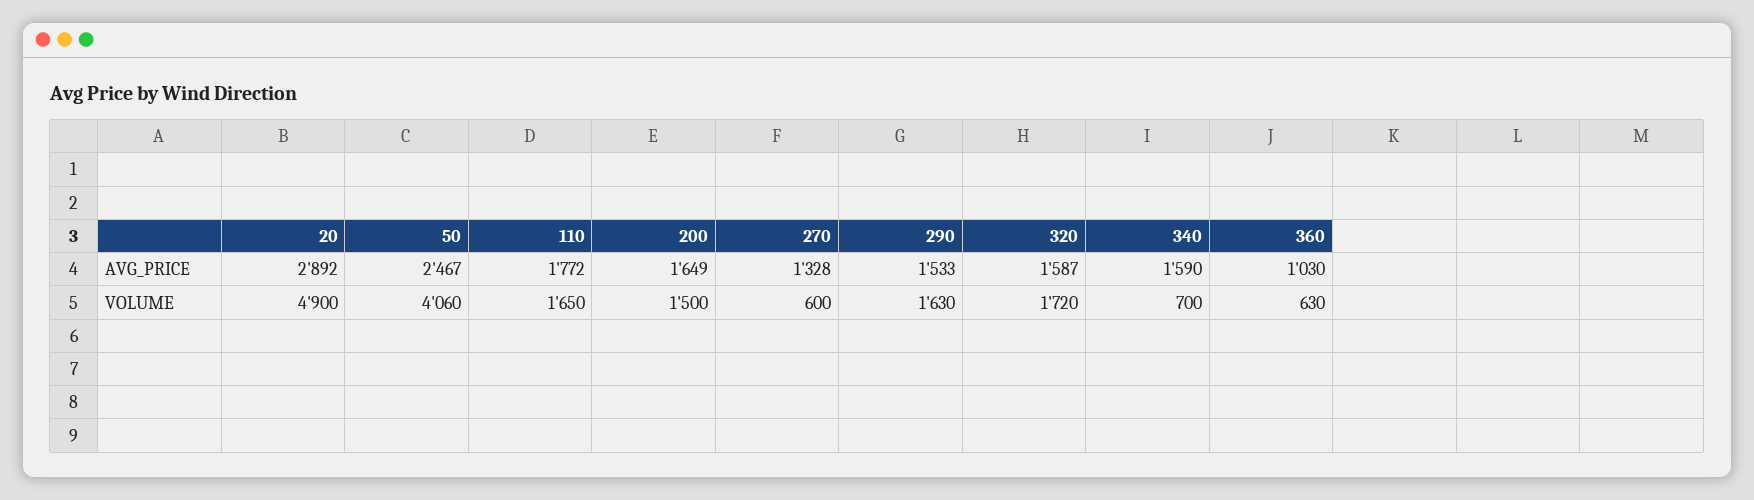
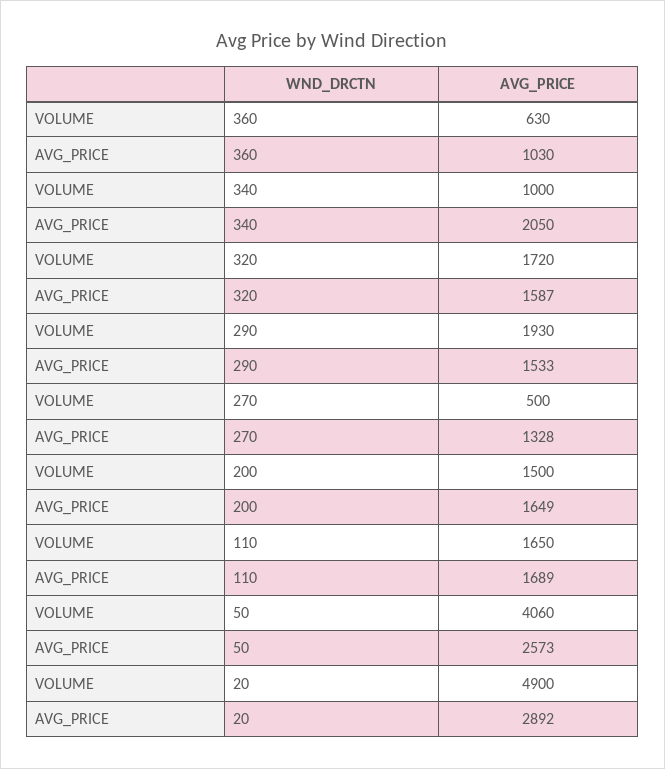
50, AVG_PRICE: 2467 -> 2573
110, AVG_PRICE: 1772 -> 1689
340, AVG_PRICE: 1590 -> 2050
270, VOLUME: 600 -> 500
290, VOLUME: 1630 -> 1930
340, VOLUME: 700 -> 1000

